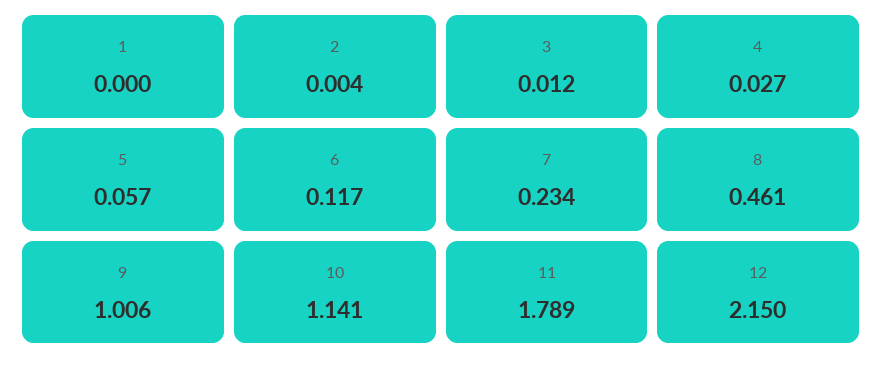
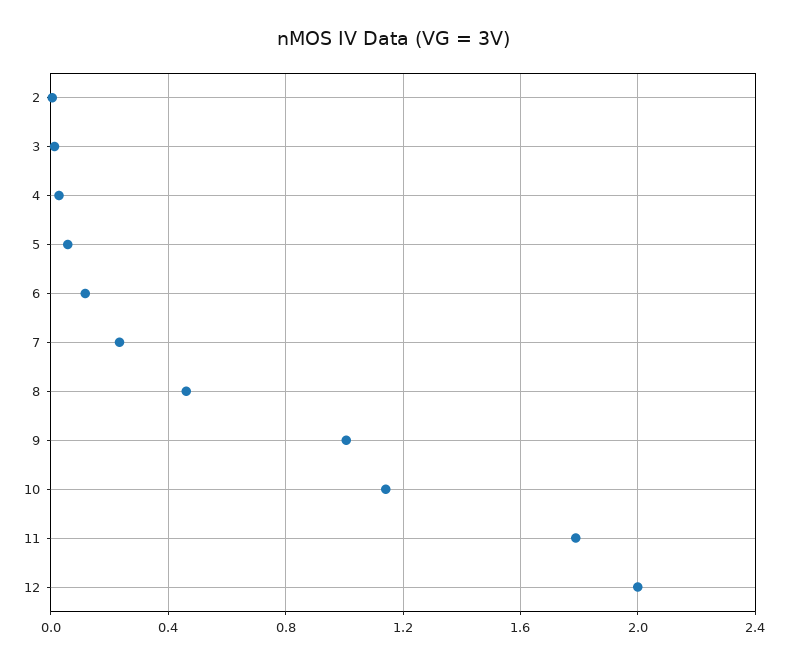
1: 0 -> none
12: 2.15 -> 2

